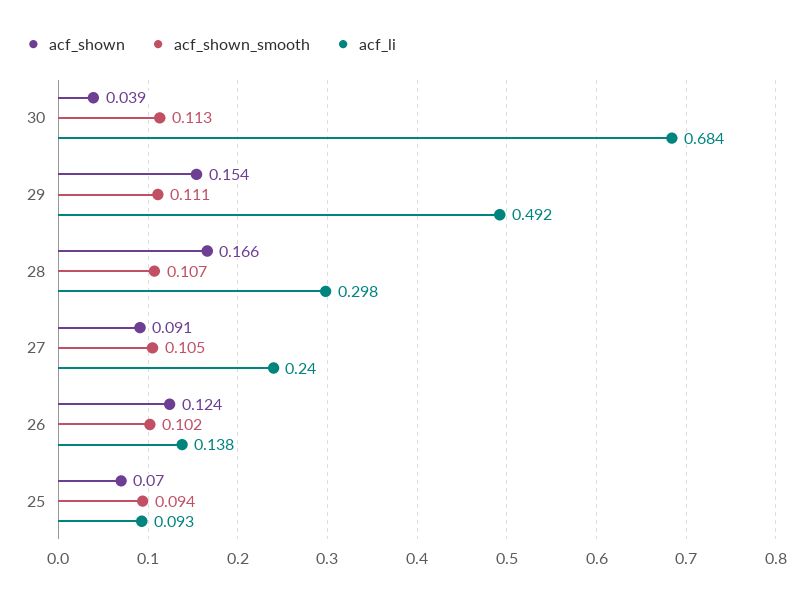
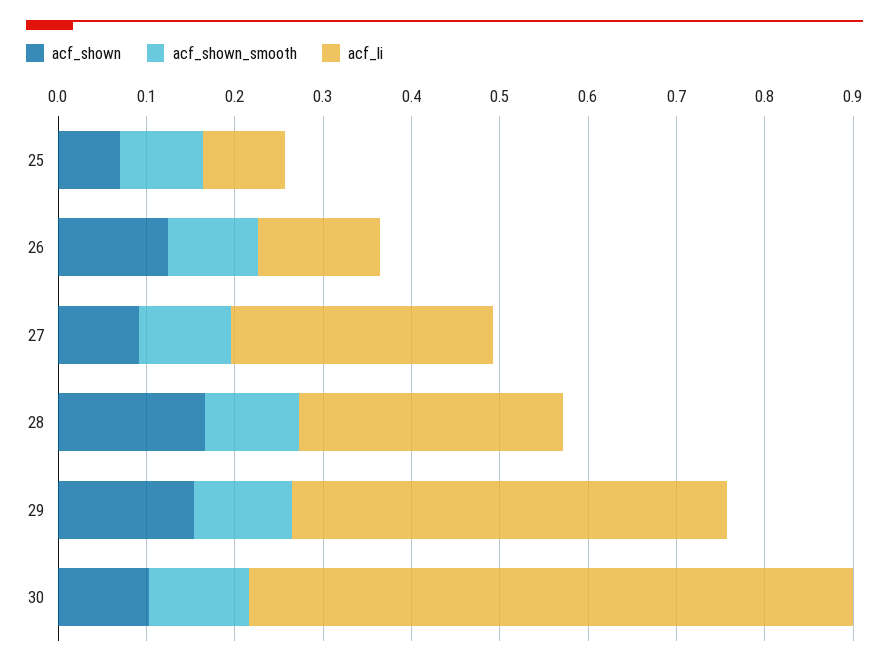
acf_shown, 30: 0.039 -> 0.1
acf_li, 27: 0.24 -> 0.3

